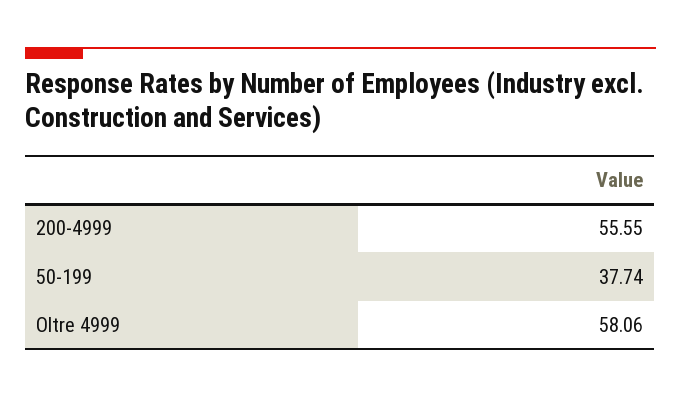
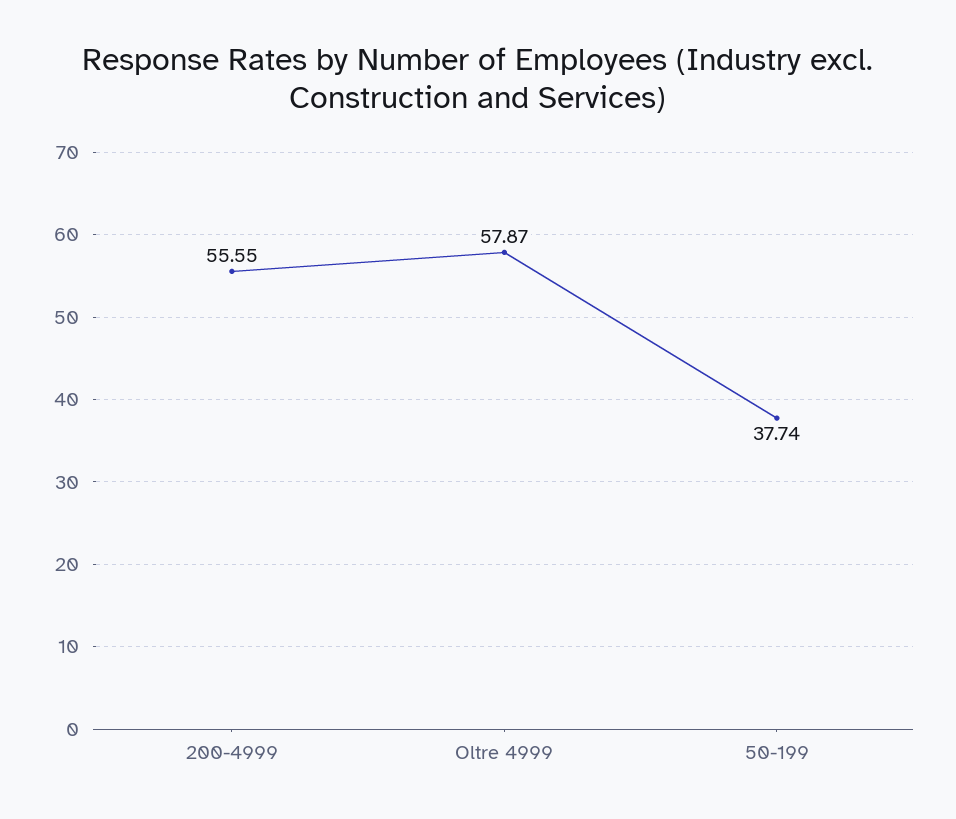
Oltre 4999: 58.06 -> 57.87

